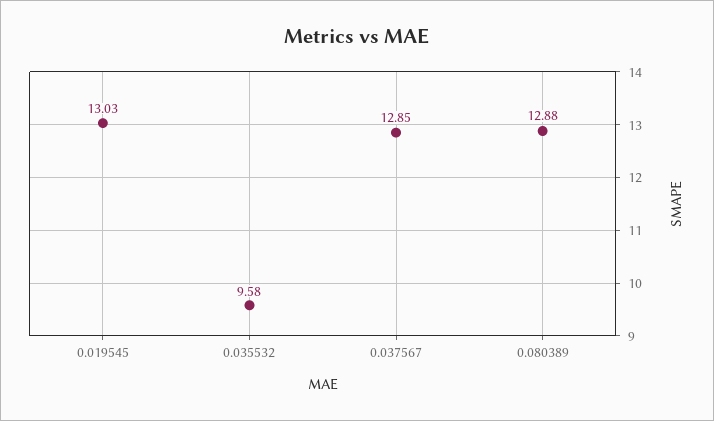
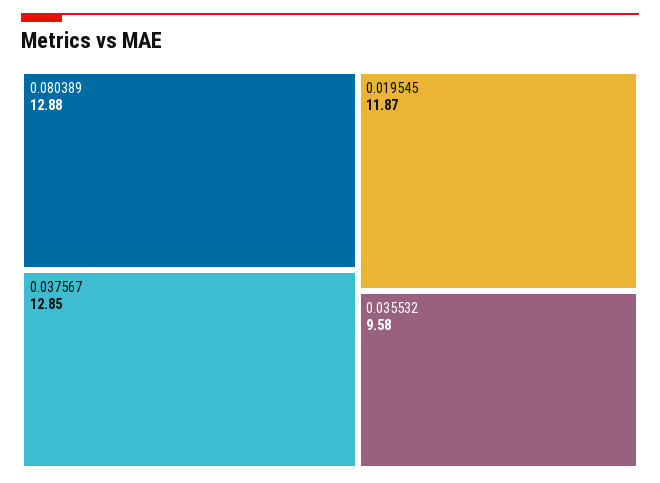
0.019545: 13.03 -> 11.87

